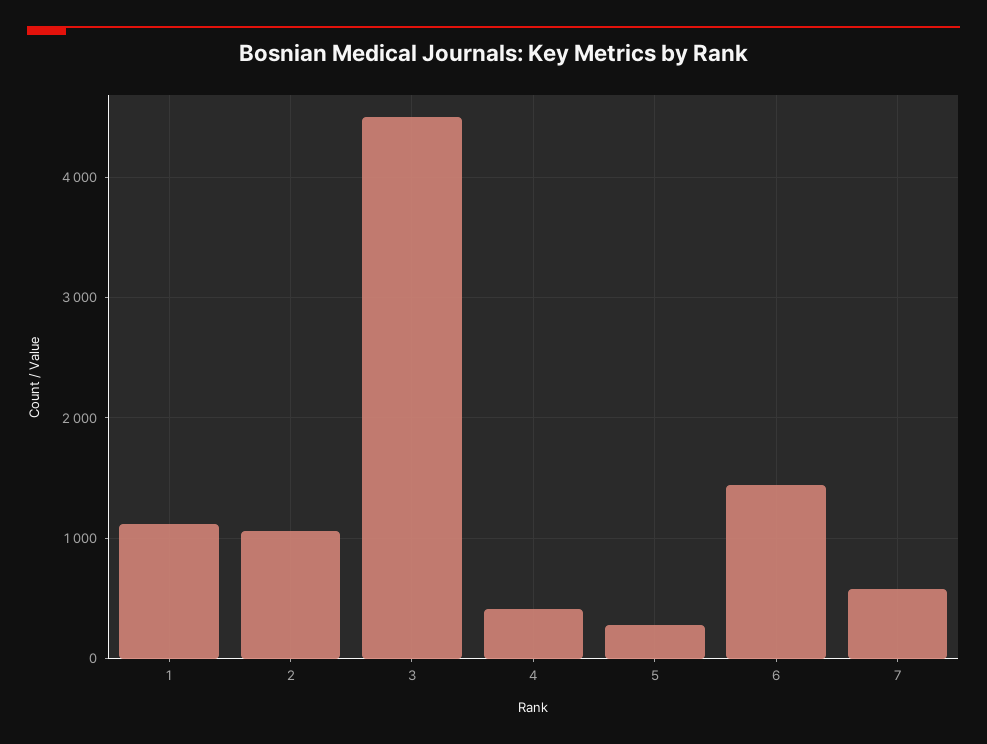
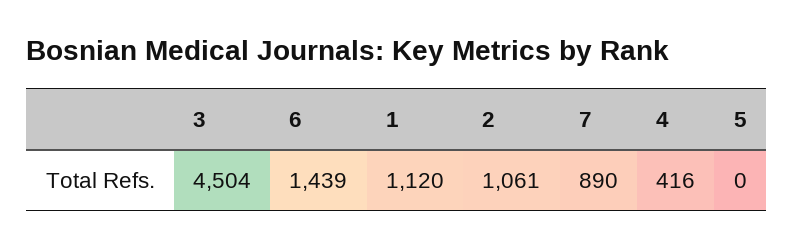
5: 300 -> 0
7: 600 -> 890

